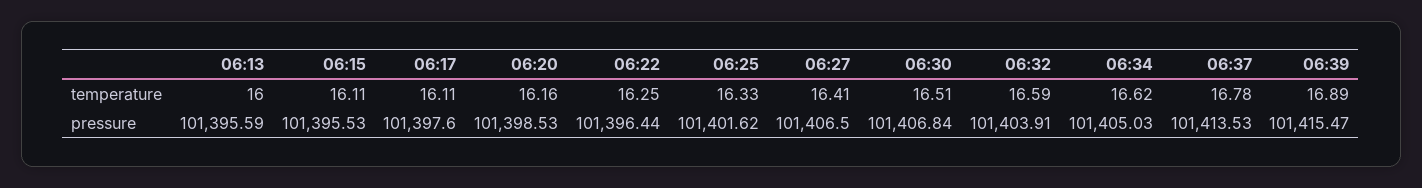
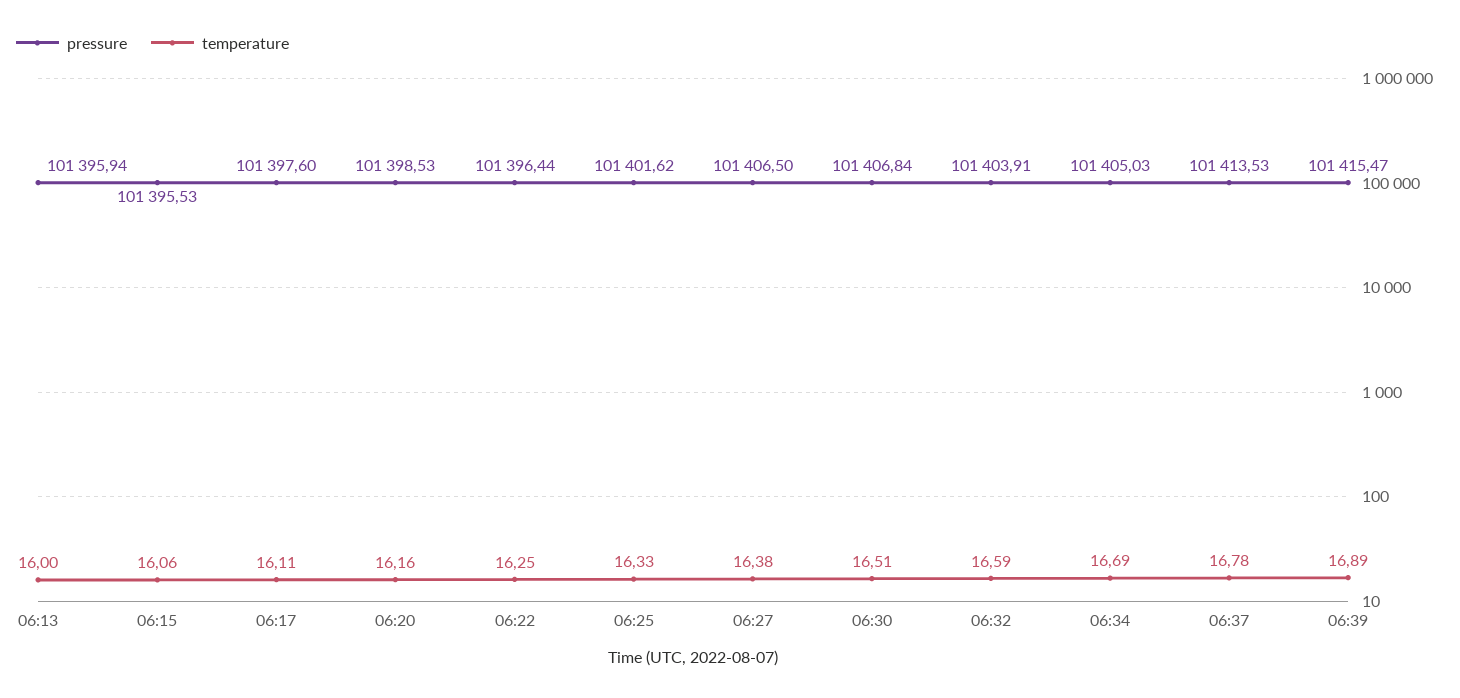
temperature, 06:15: 16.11 -> 16.06
temperature, 06:27: 16.41 -> 16.38
temperature, 06:34: 16.62 -> 16.69
pressure, 06:13: 101395.59 -> 101395.94

